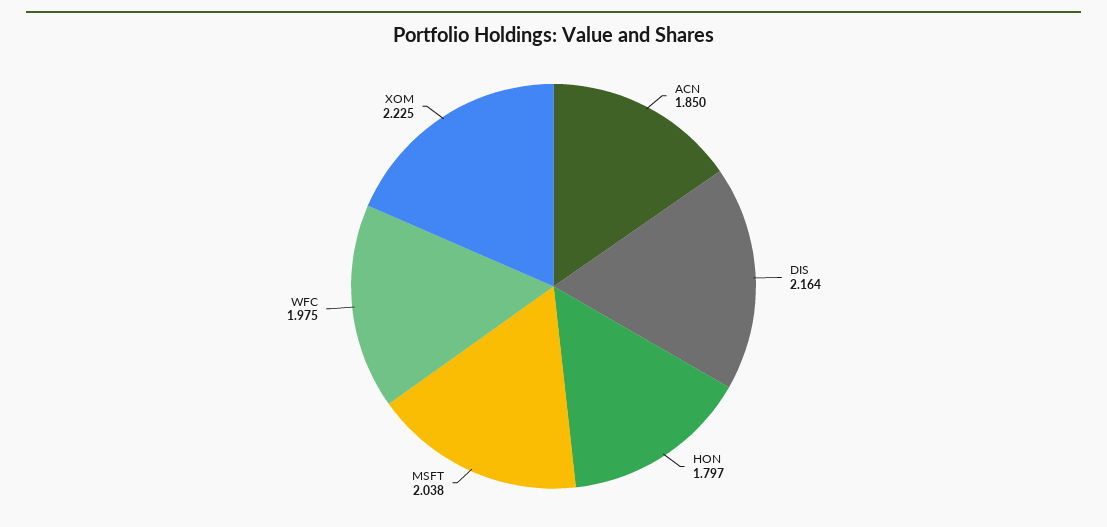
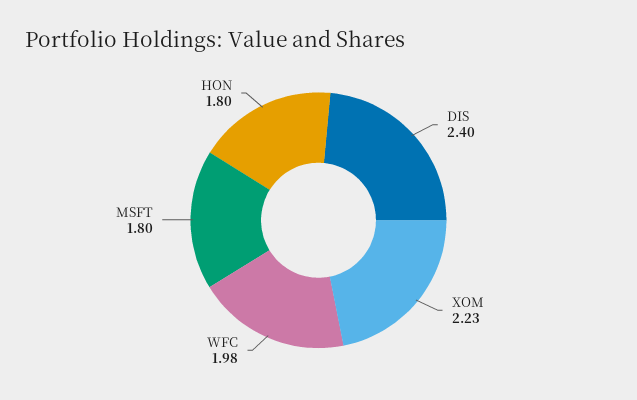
ACN: 1.85 -> none
DIS: 2.164 -> 2.4
MSFT: 2.038 -> 1.8

